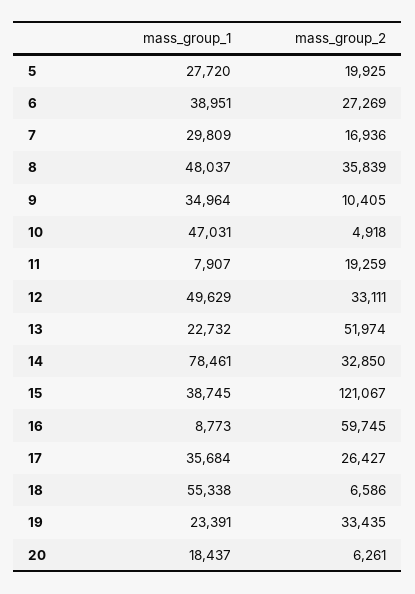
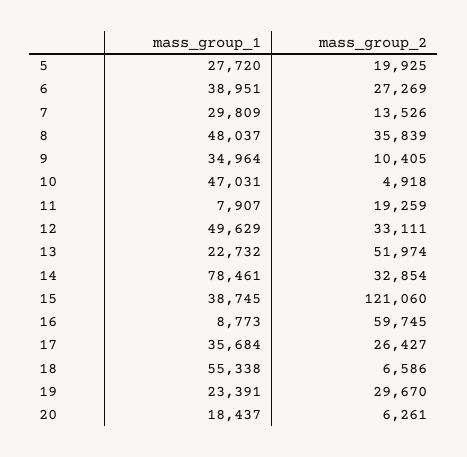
mass_group_2, 7: 16936 -> 13526
mass_group_2, 14: 32850 -> 32854
mass_group_2, 15: 121067 -> 121060
mass_group_2, 19: 33435 -> 29670

